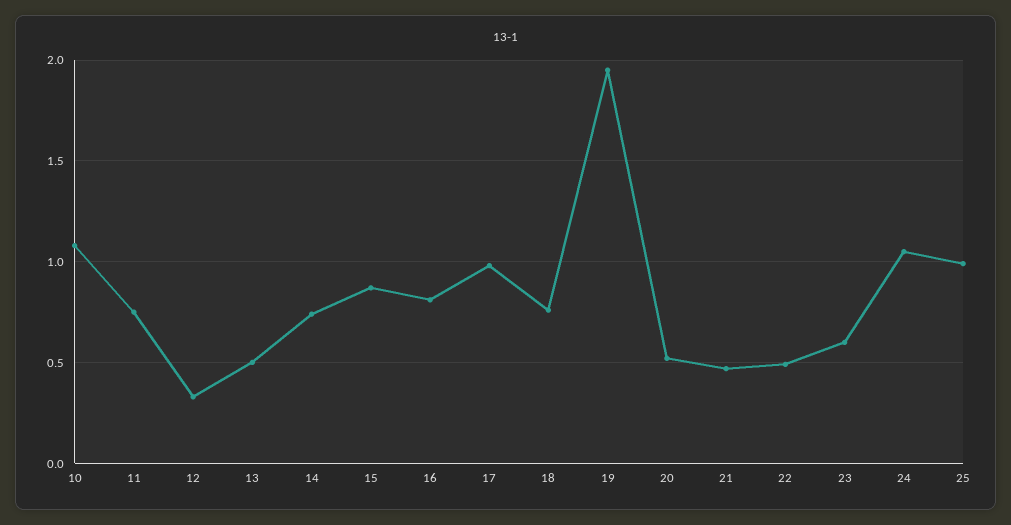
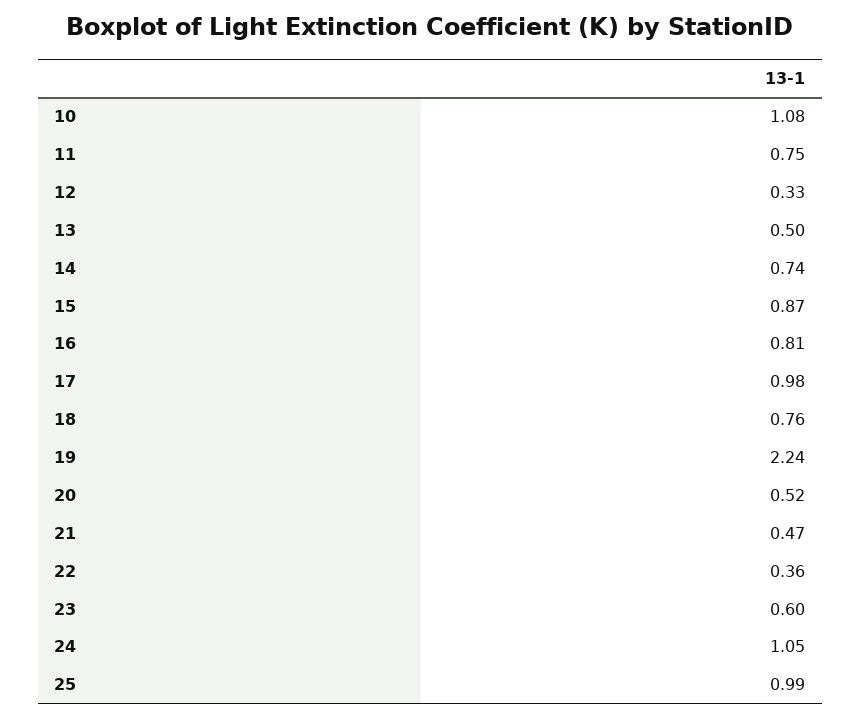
19: 1.95 -> 2.24
22: 0.5 -> 0.36

